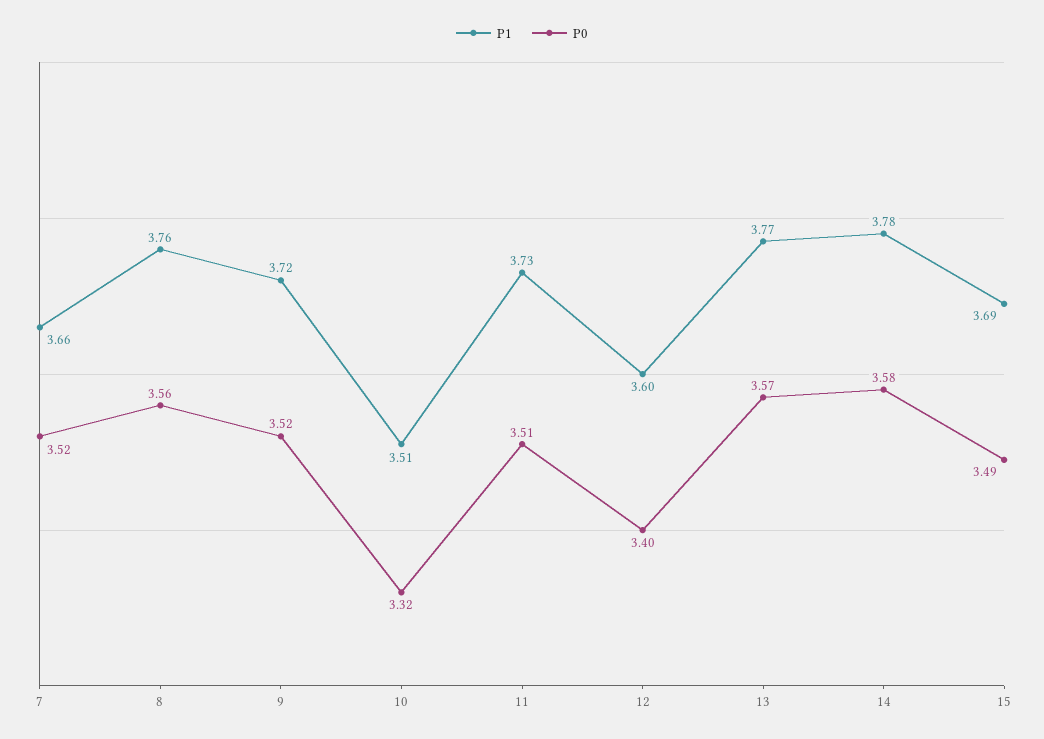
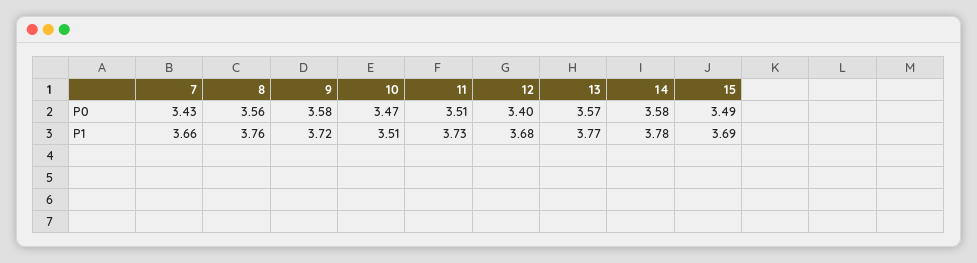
P0, 7: 3.52 -> 3.43
P0, 9: 3.52 -> 3.58
P0, 10: 3.32 -> 3.47
P1, 12: 3.6 -> 3.68

